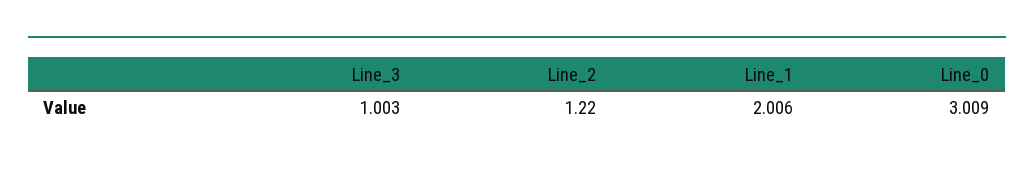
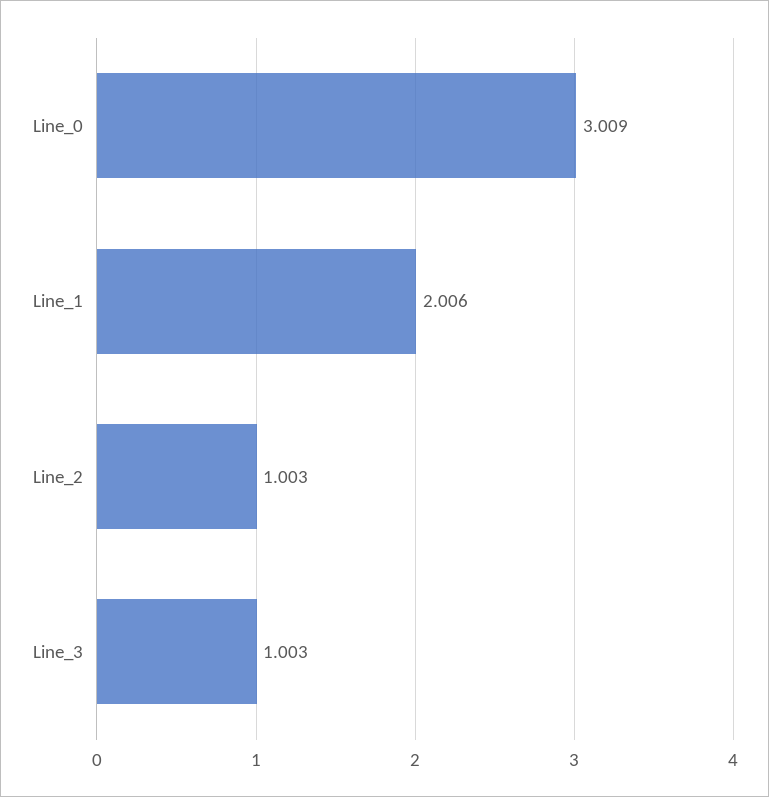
Line_2: 1.22 -> 1.003

